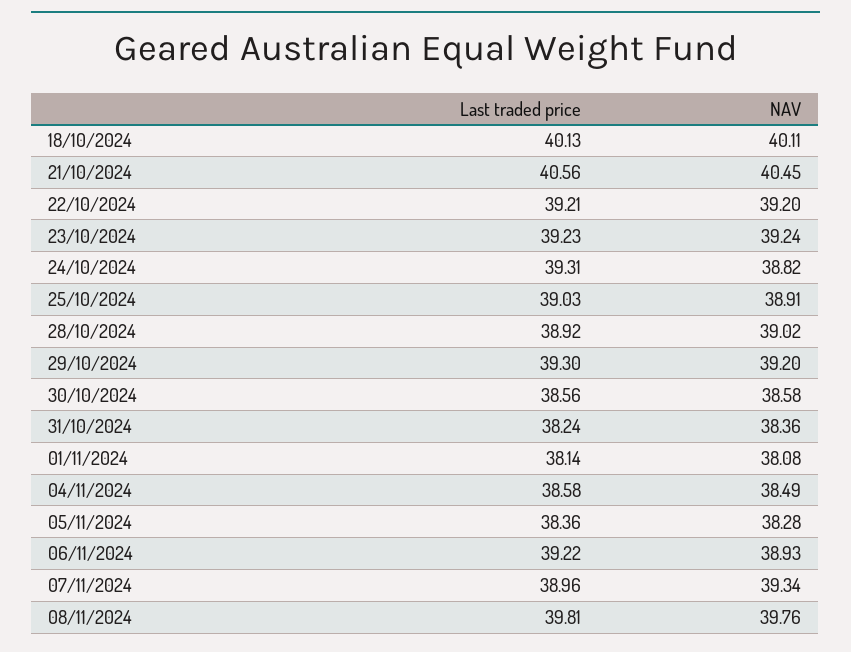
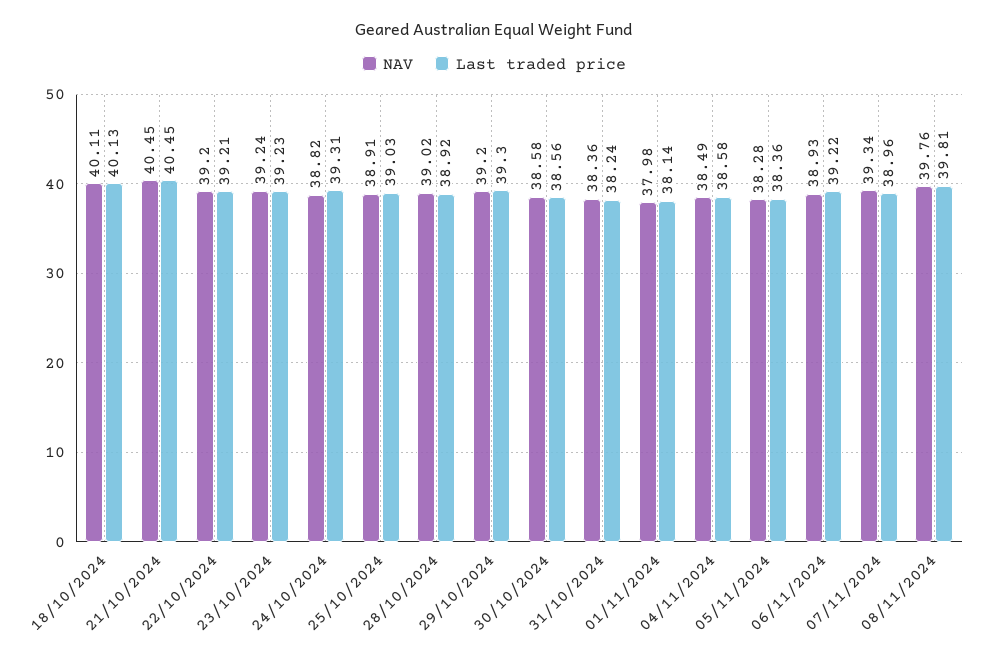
Last traded price, 21/10/2024: 40.56 -> 40.45
NAV, 01/11/2024: 38.08 -> 37.98

